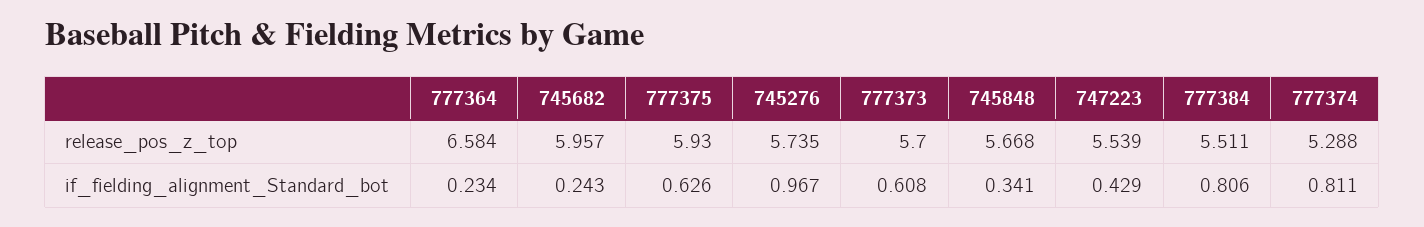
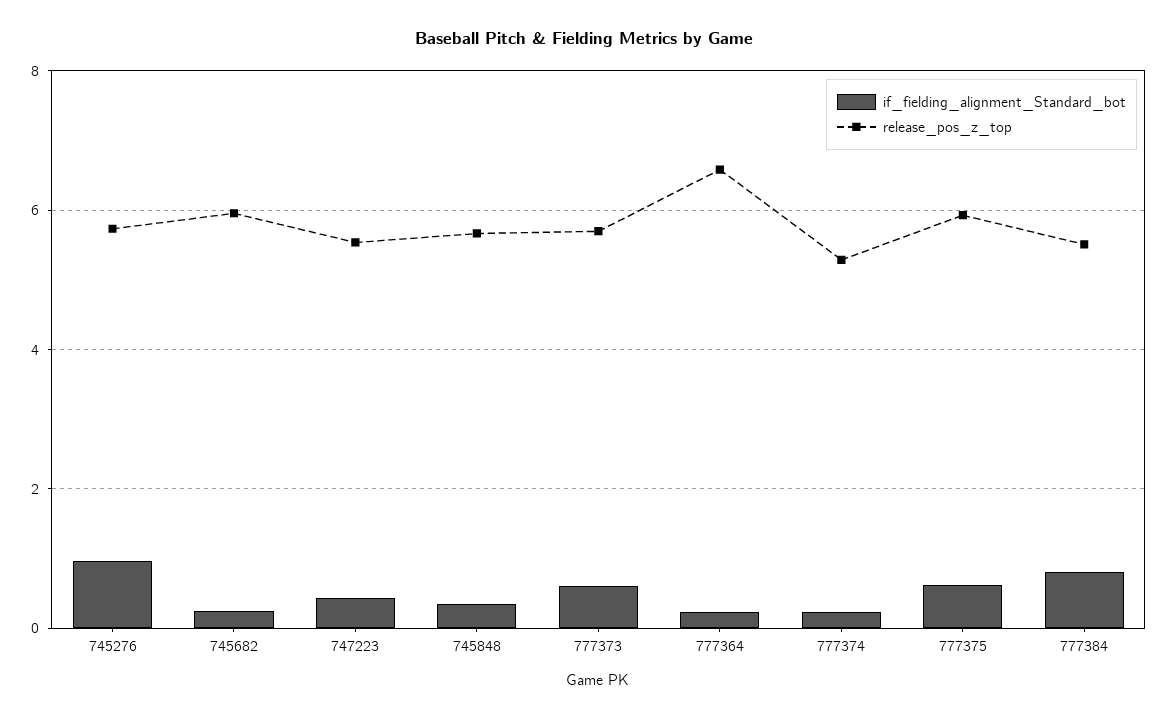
if_fielding_alignment_Standard_bot, 777374: 0.811 -> 0.2

